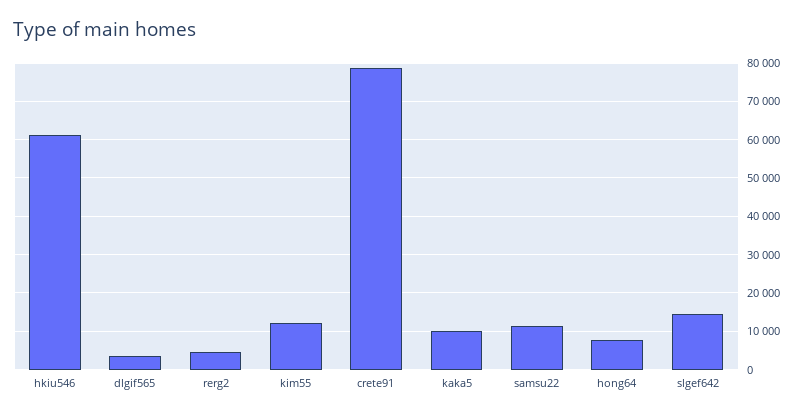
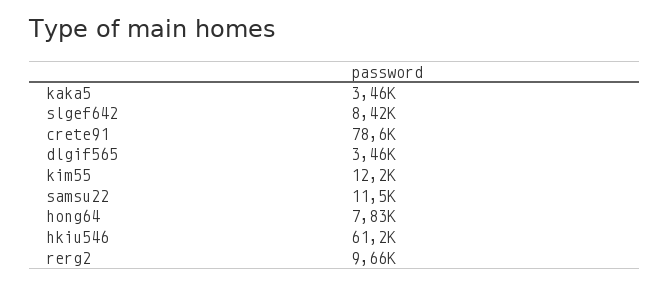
rerg2: 4000 -> 9660
kaka5: 10000 -> 3460
slgef642: 14000 -> 8420

